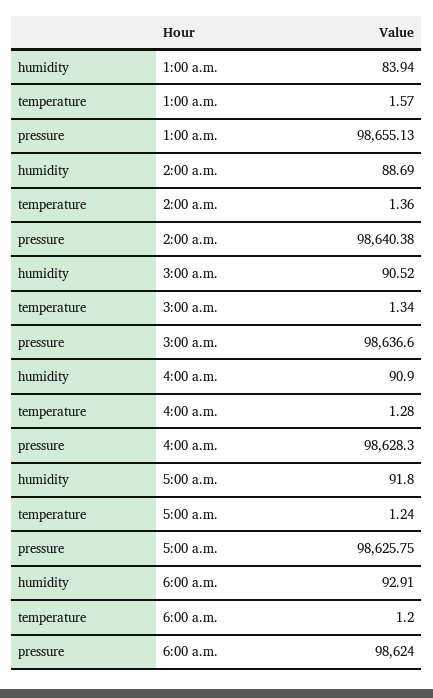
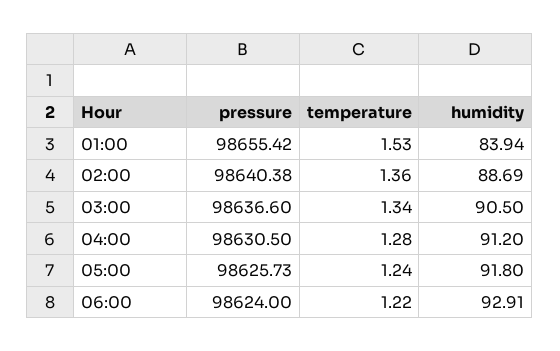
temperature, 1:00 a.m.: 1.57 -> 1.53
pressure, 1:00 a.m.: 98655.13 -> 98655.42
humidity, 3:00 a.m.: 90.52 -> 90.5
humidity, 4:00 a.m.: 90.9 -> 91.2
pressure, 4:00 a.m.: 98628.3 -> 98630.5
pressure, 5:00 a.m.: 98625.75 -> 98625.73
temperature, 6:00 a.m.: 1.2 -> 1.22

